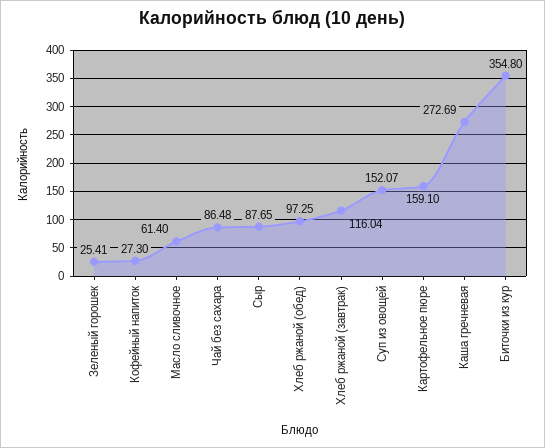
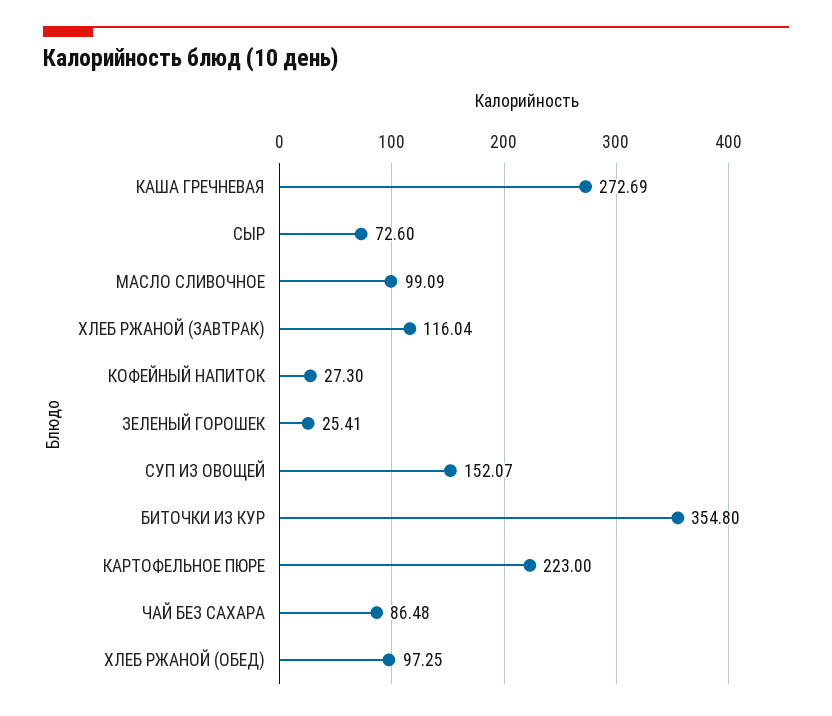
Масло сливочное: 61.4 -> 99.09
Сыр: 87.65 -> 72.6
Картофельное пюре: 159.1 -> 223

